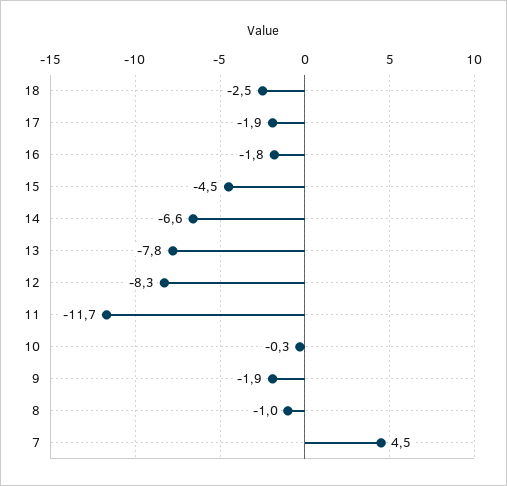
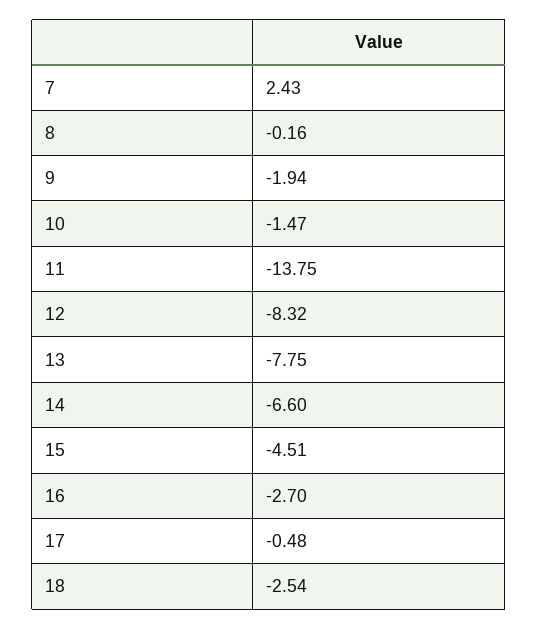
17: -1.9 -> -0.48
16: -1.8 -> -2.7
11: -11.7 -> -13.75
10: -0.3 -> -1.47
8: -1 -> -0.16
7: 4.5 -> 2.43

